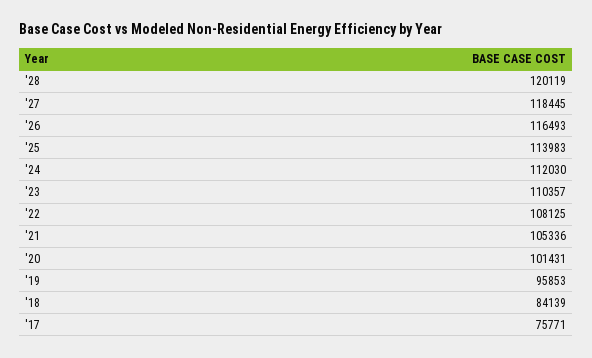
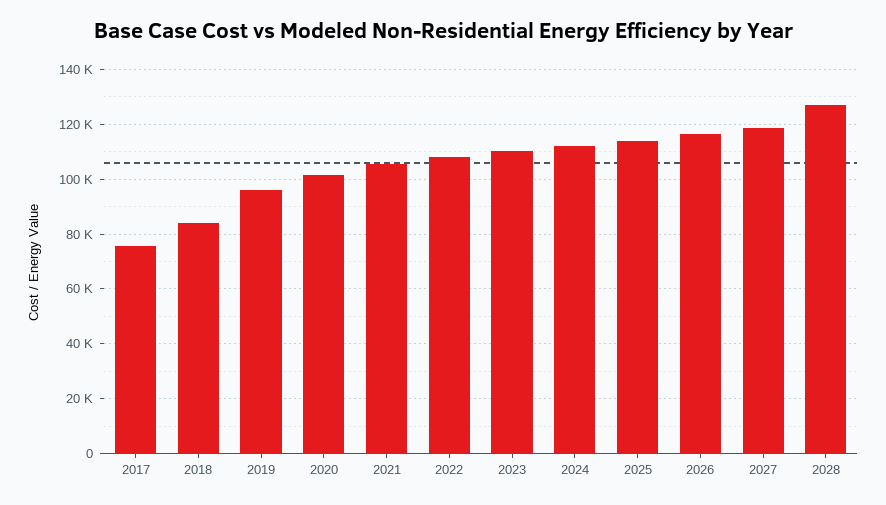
'28: 120119 -> 127500

